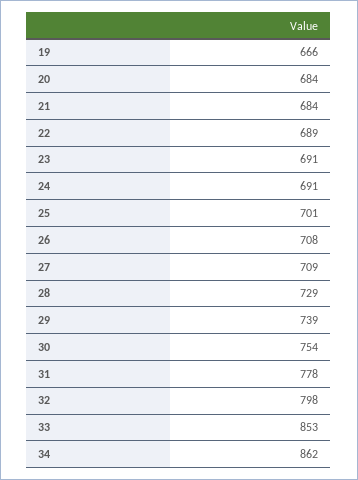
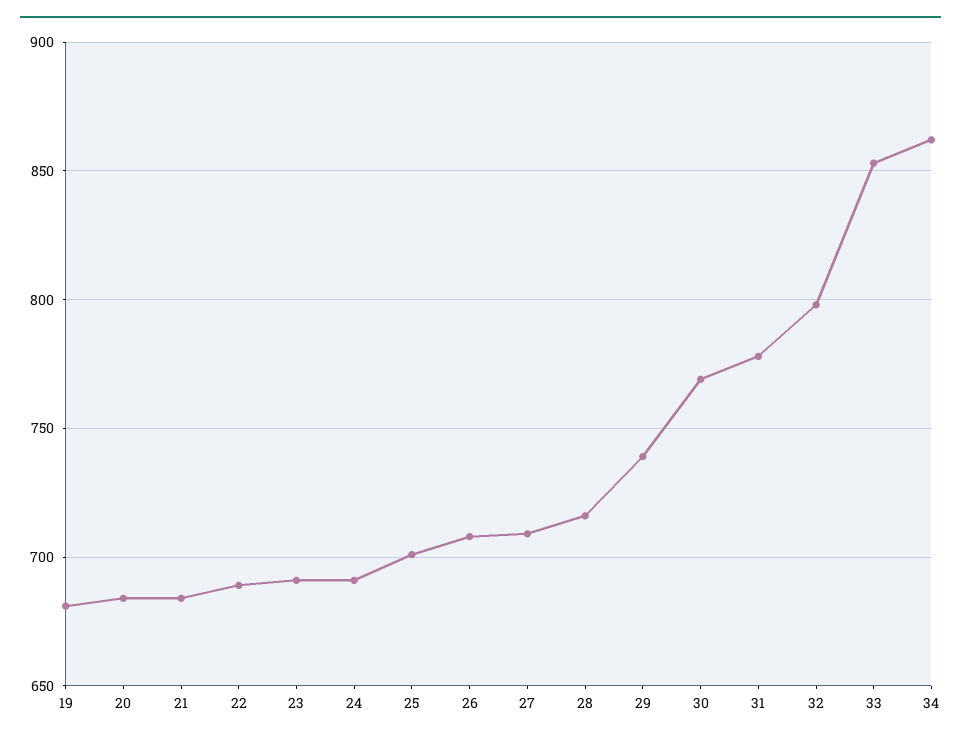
19: 666 -> 680
28: 729 -> 715
30: 754 -> 770

